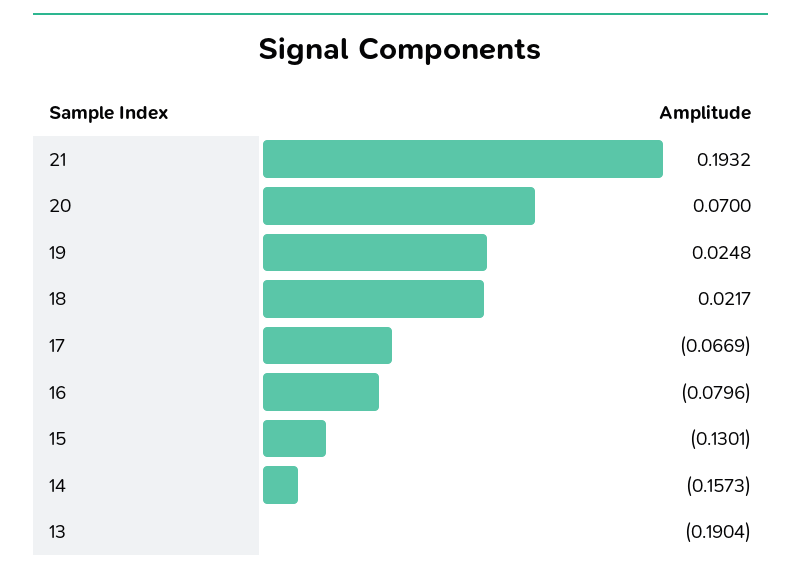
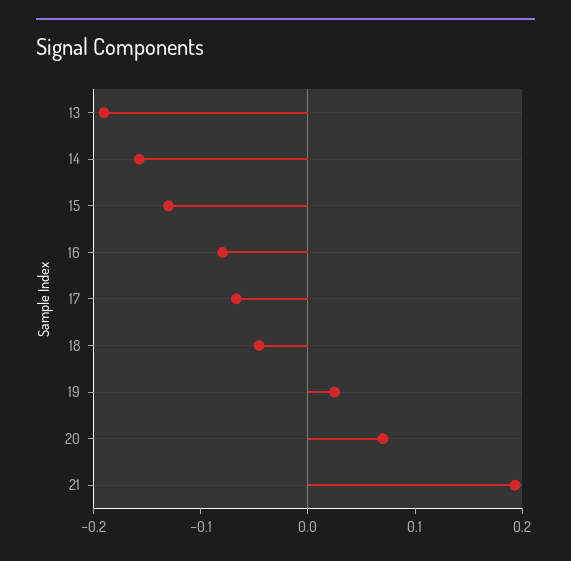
18: 0.0217 -> -0.04

